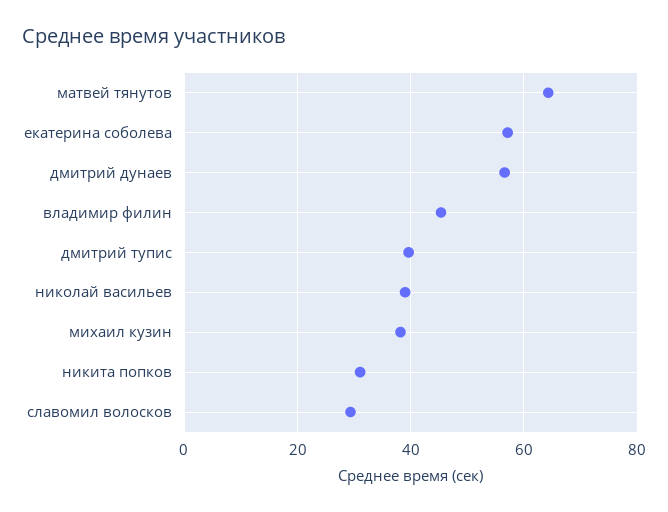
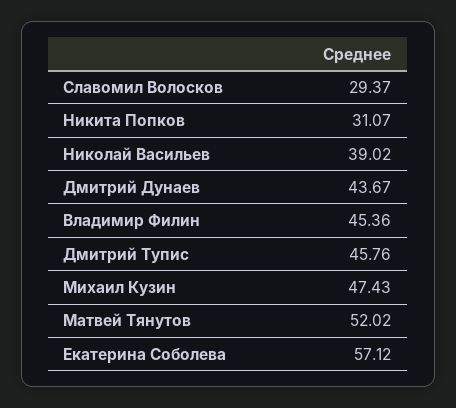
матвей тянутов: 64 -> 52.02
дмитрий дунаев: 56 -> 43.67
дмитрий тупис: 40 -> 45.76
михаил кузин: 38 -> 47.43

